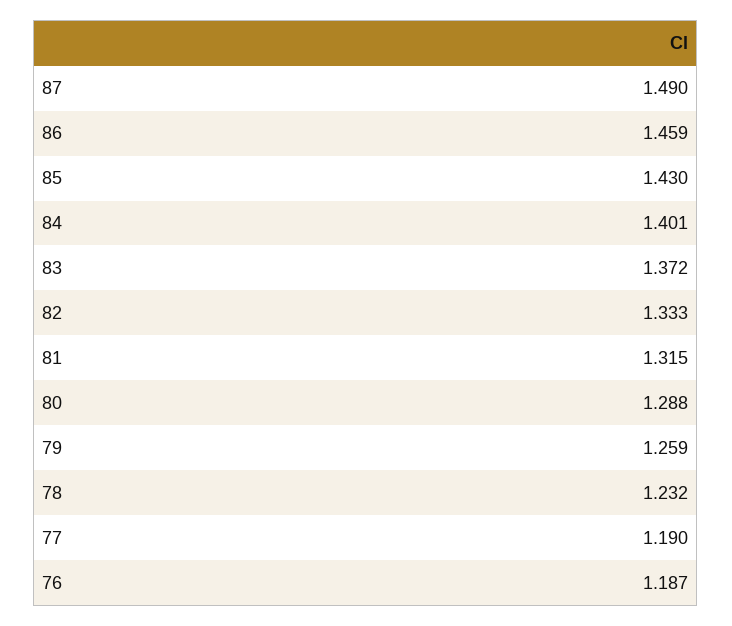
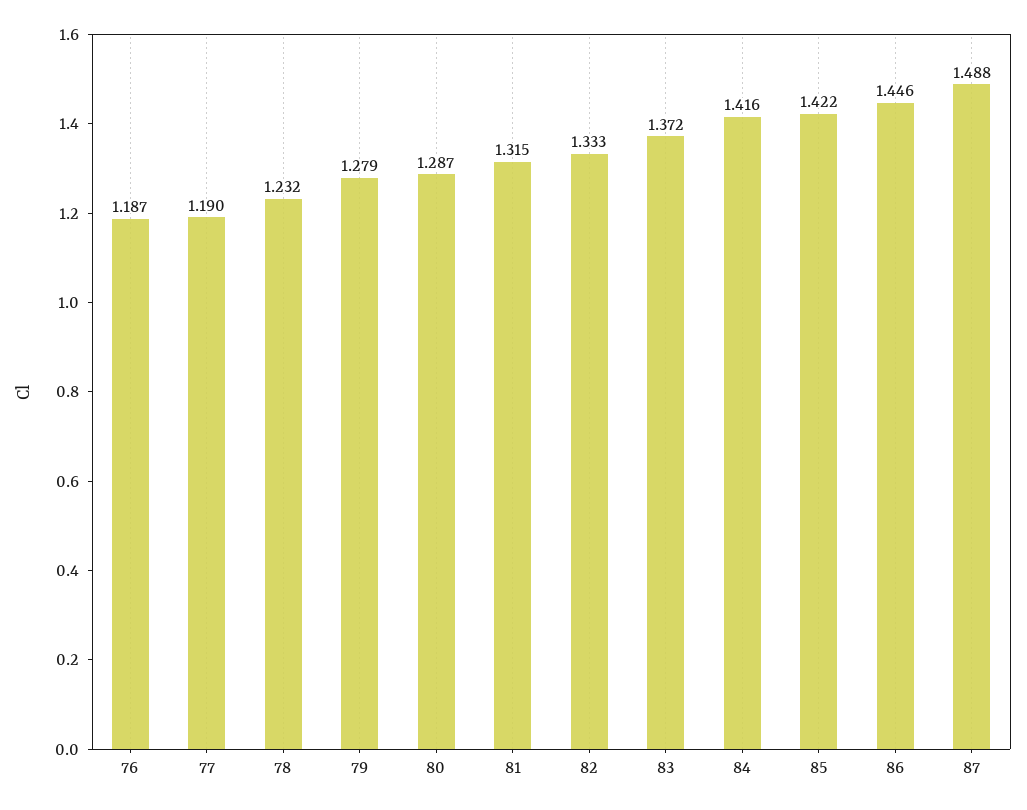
87: 1.49 -> 1.488
86: 1.459 -> 1.446
85: 1.43 -> 1.422
84: 1.401 -> 1.416
80: 1.288 -> 1.287
79: 1.259 -> 1.279

